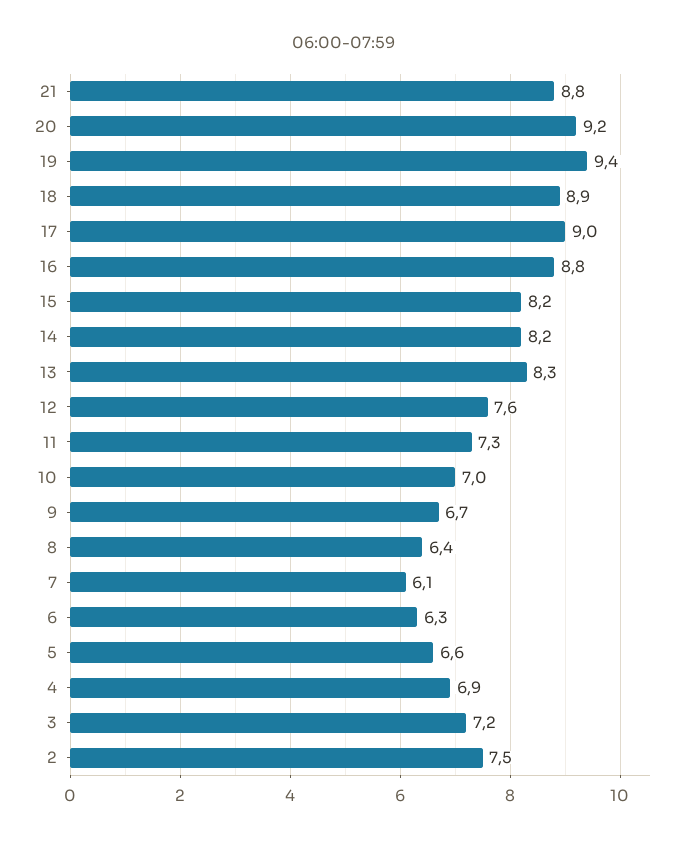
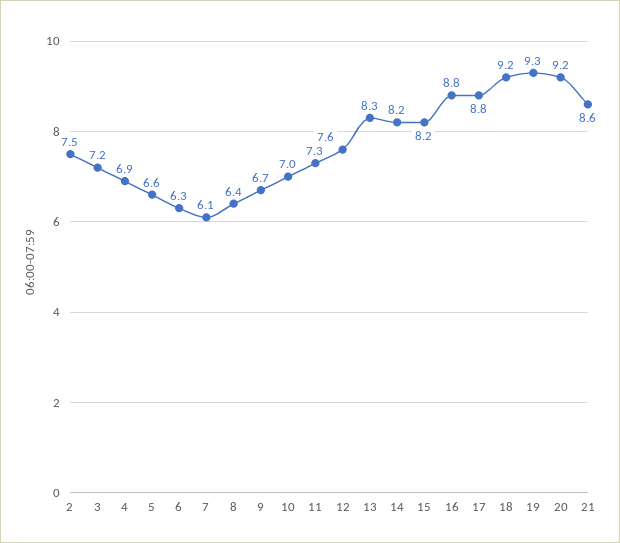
21: 8.8 -> 8.6
19: 9.4 -> 9.3
18: 8.9 -> 9.2
17: 9 -> 8.8

